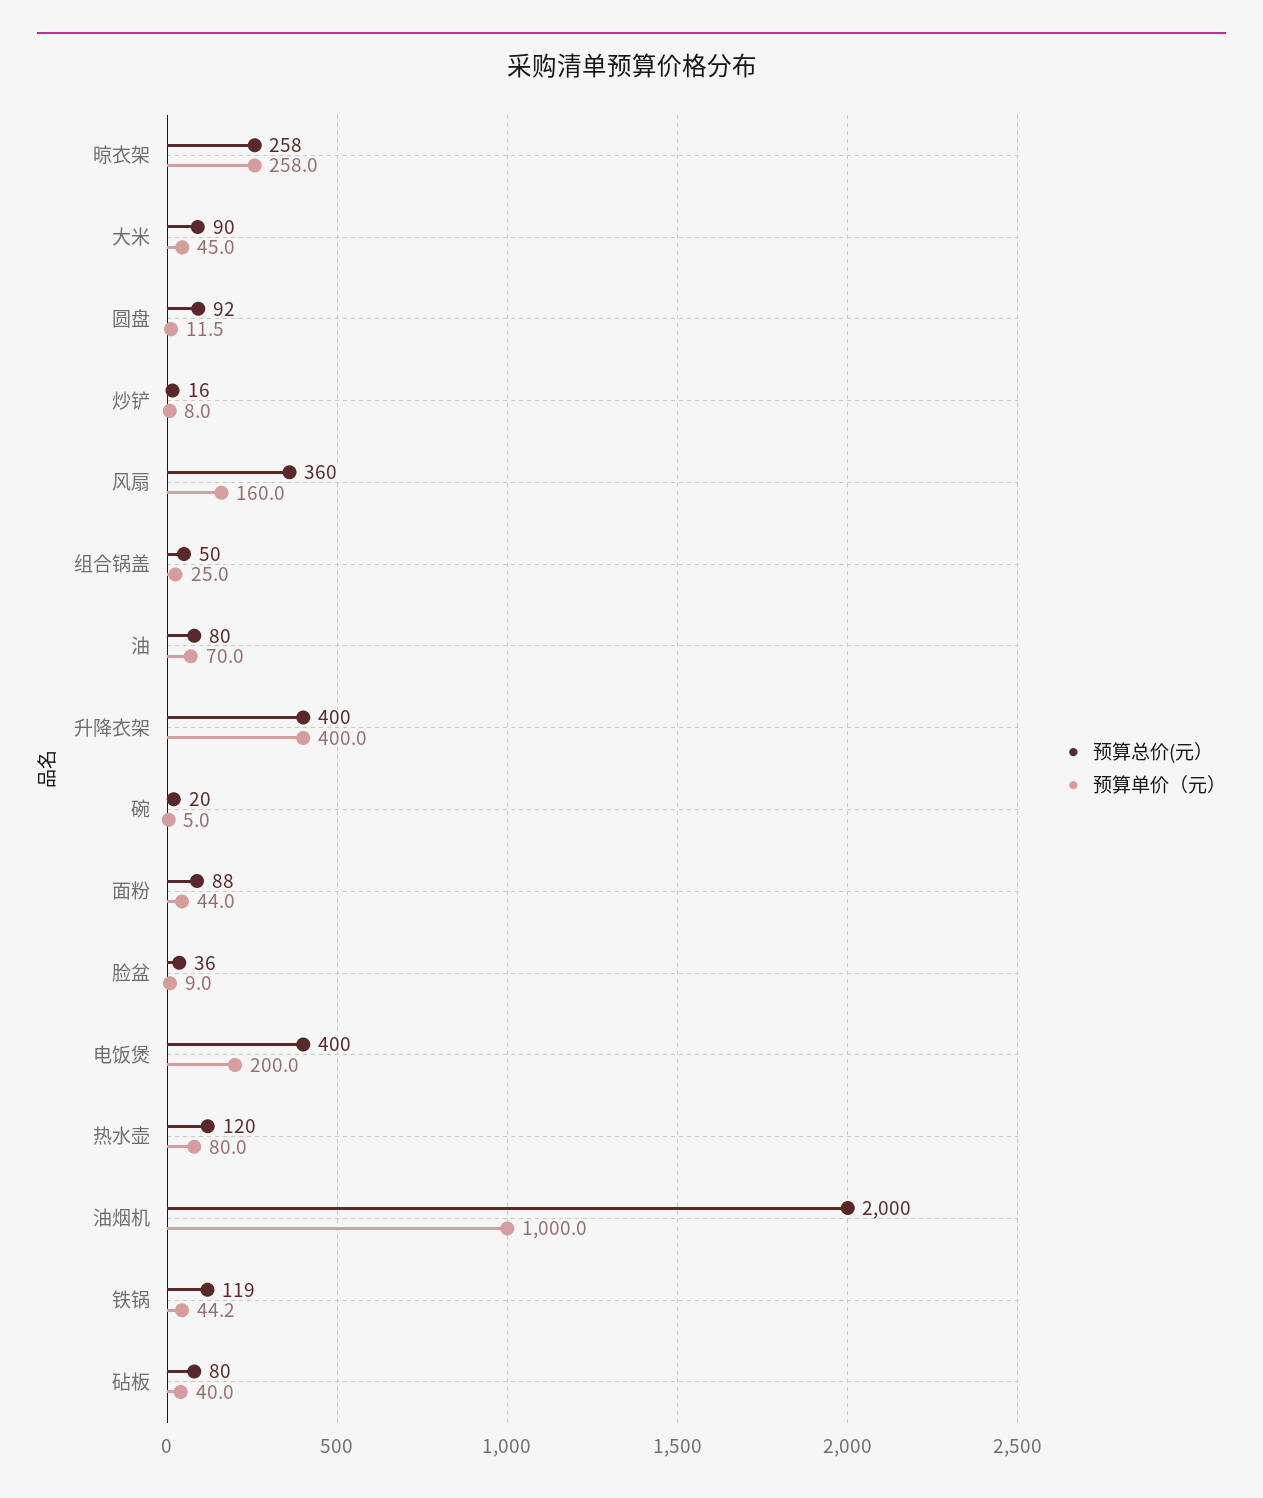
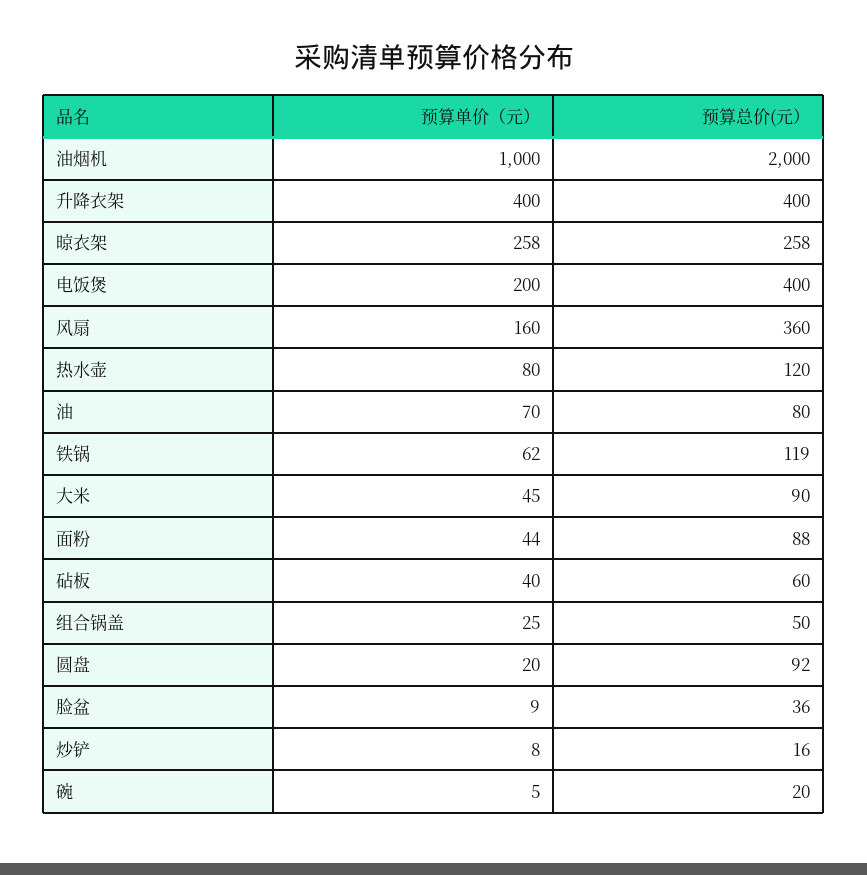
预算单价（元）, 圆盘: 11.5 -> 20
预算单价（元）, 铁锅: 44.2 -> 62
预算总价(元）, 砧板: 80 -> 60

